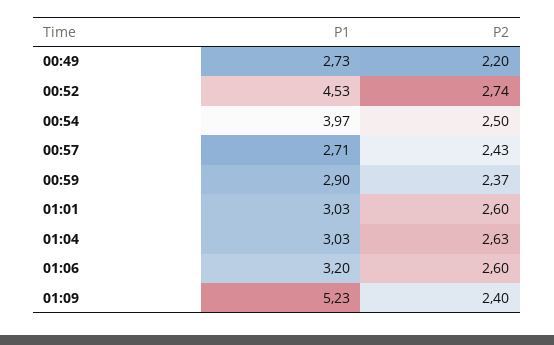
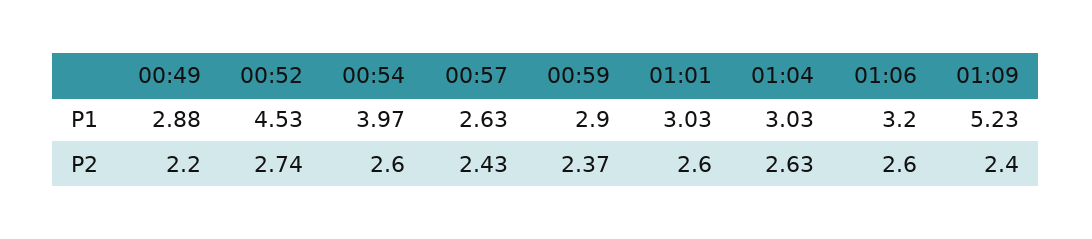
P1, 00:49: 2.73 -> 2.88
P2, 00:54: 2.5 -> 2.6
P1, 00:57: 2.71 -> 2.63

